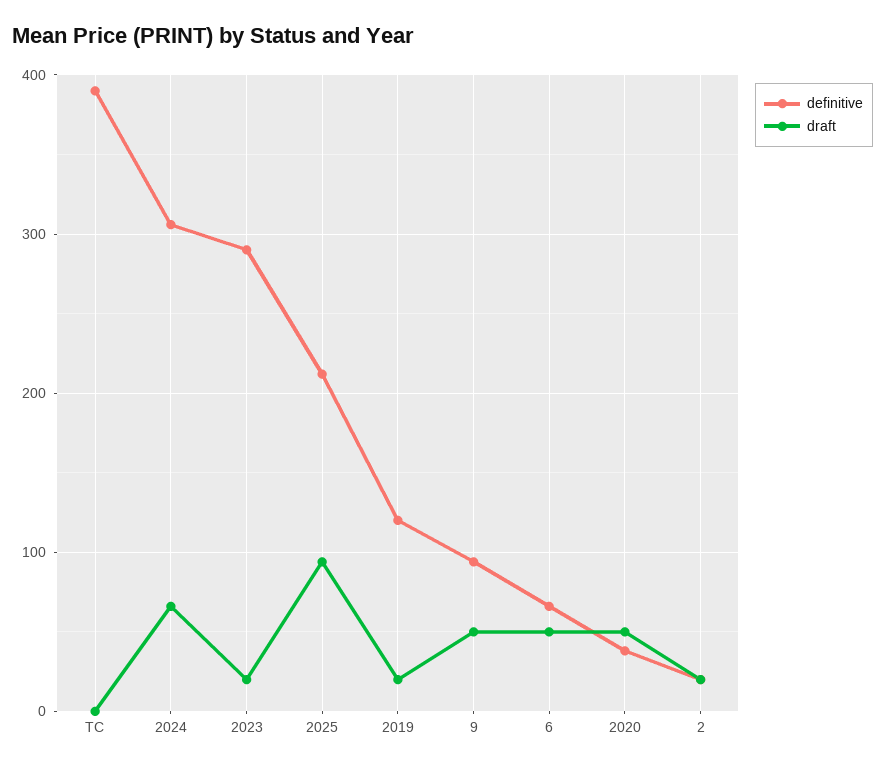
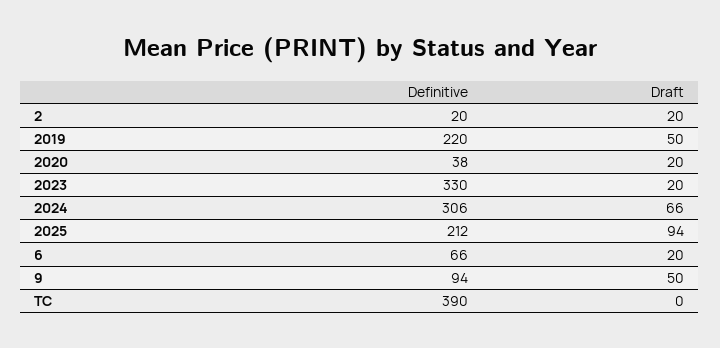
definitive, 2023: 290 -> 330
definitive, 2019: 120 -> 220
draft, 2019: 20 -> 50
draft, 6: 50 -> 20
draft, 2020: 50 -> 20

